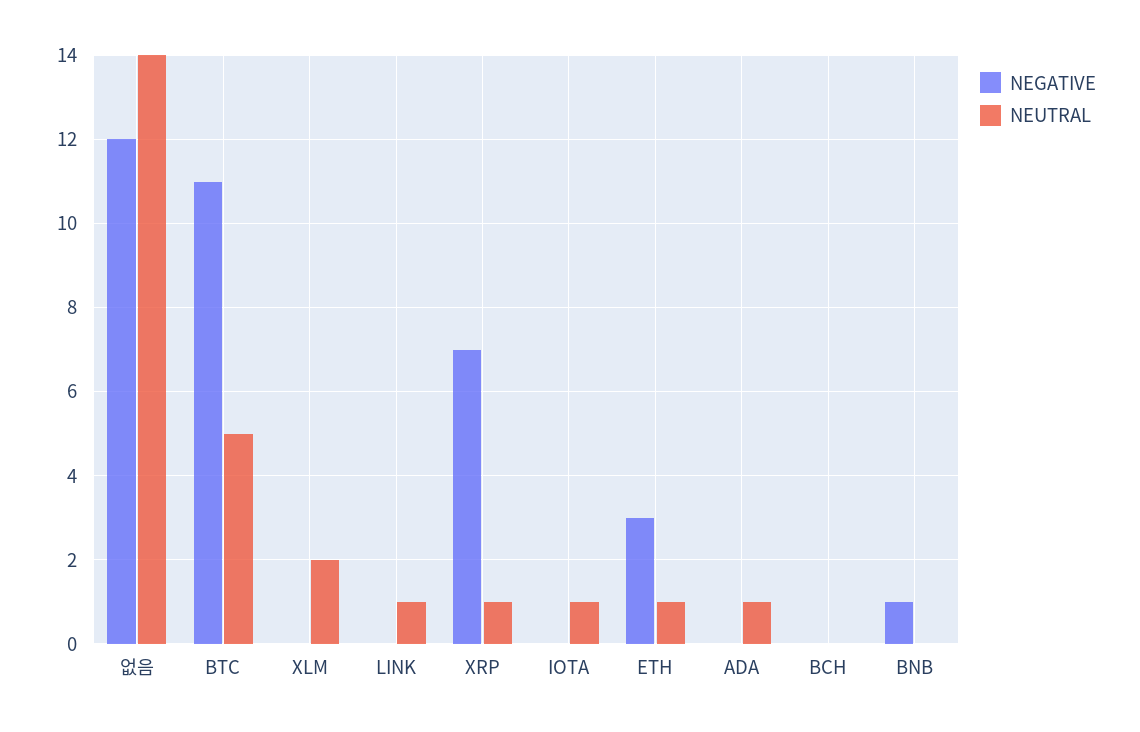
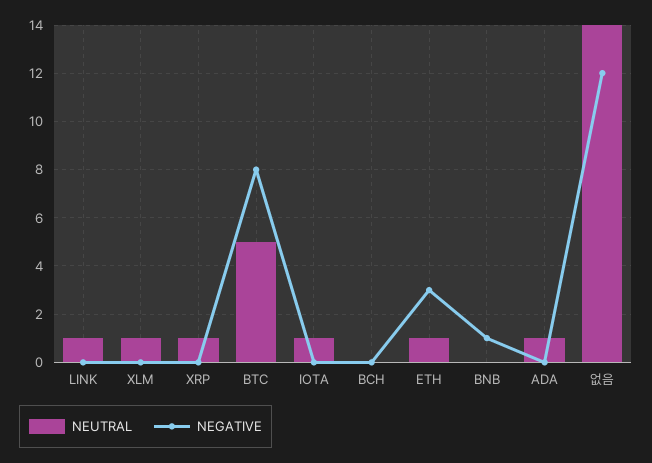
NEGATIVE, BTC: 11 -> 8
NEUTRAL, XLM: 2 -> 1
NEGATIVE, XRP: 7 -> 0

